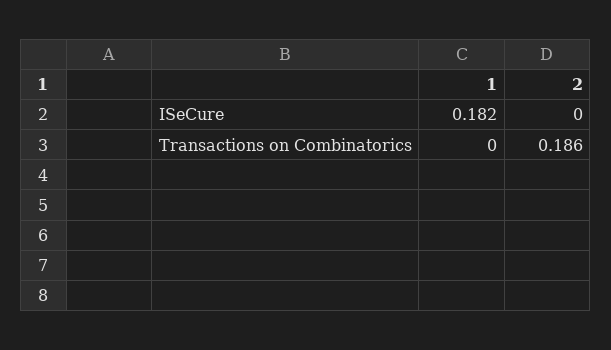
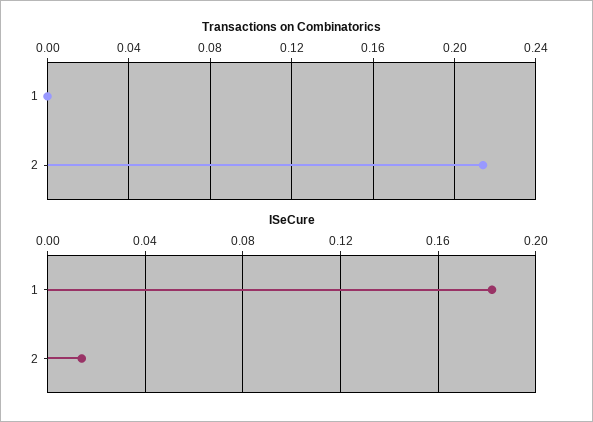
ISeCure, 2: 0 -> 0.015
Transactions on Combinatorics, 2: 0.186 -> 0.215

